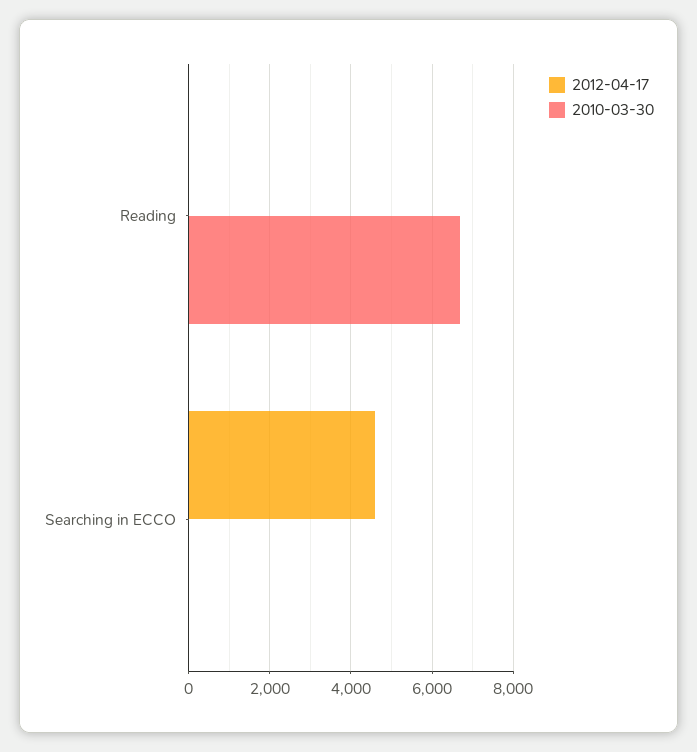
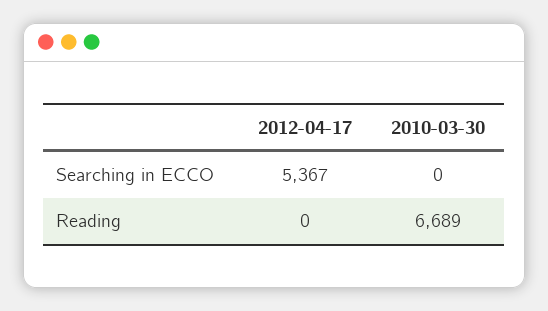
2012-04-17, Searching in ECCO: 4600 -> 5367

